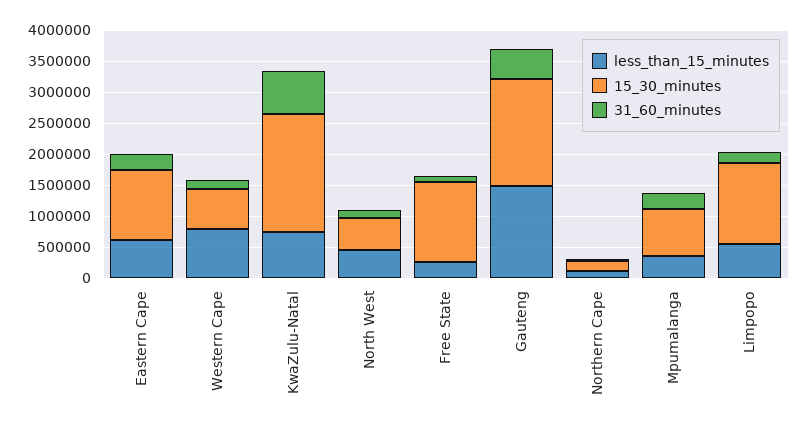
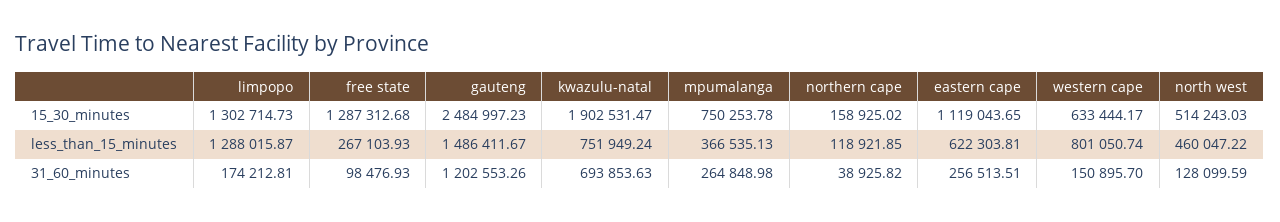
15_30_minutes, Gauteng: 1750000 -> 2484997.23
31_60_minutes, Gauteng: 500000 -> 1202553.26
less_than_15_minutes, Limpopo: 500000 -> 1288015.87

